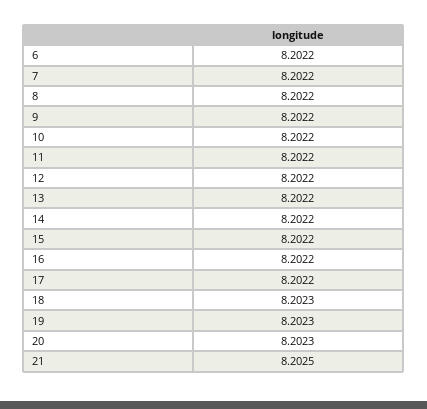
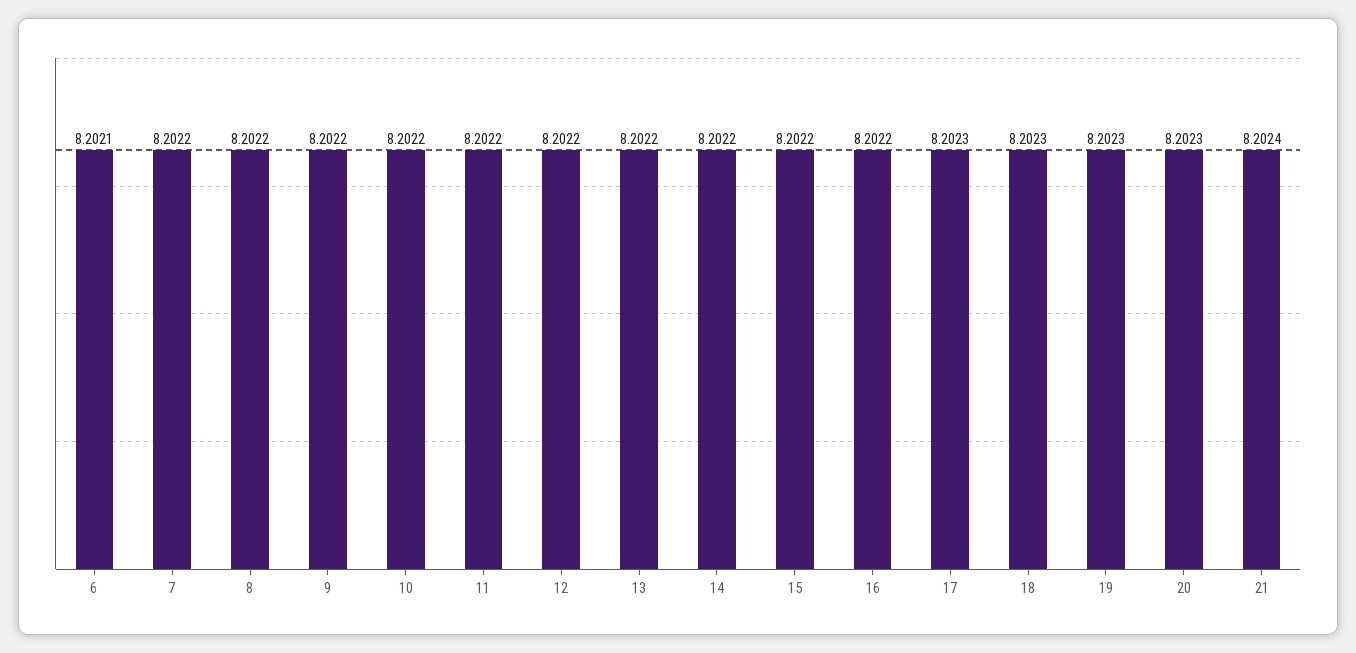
6: 8.2022 -> 8.2021
17: 8.2022 -> 8.2023
21: 8.2025 -> 8.2024

